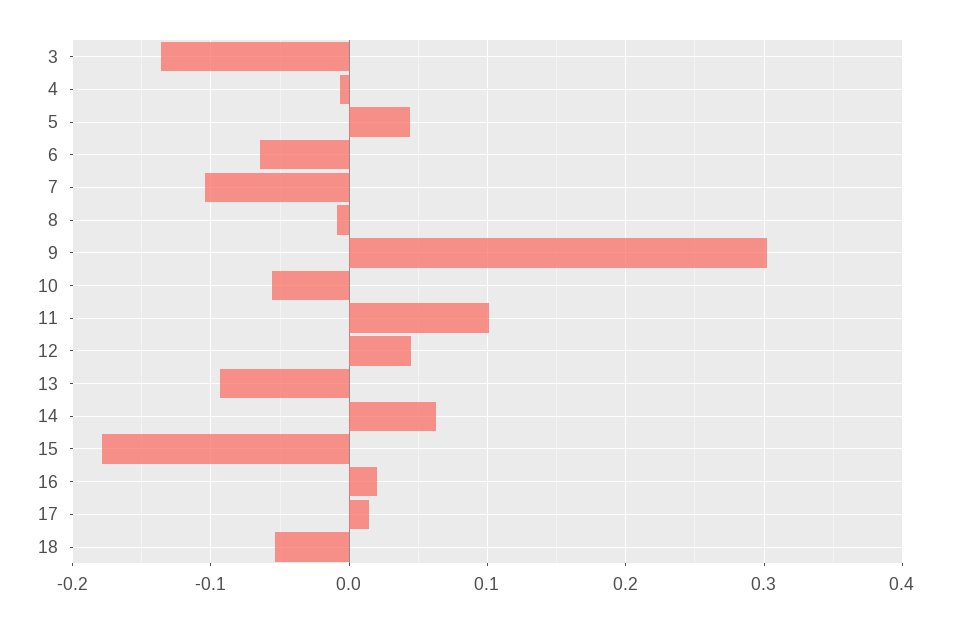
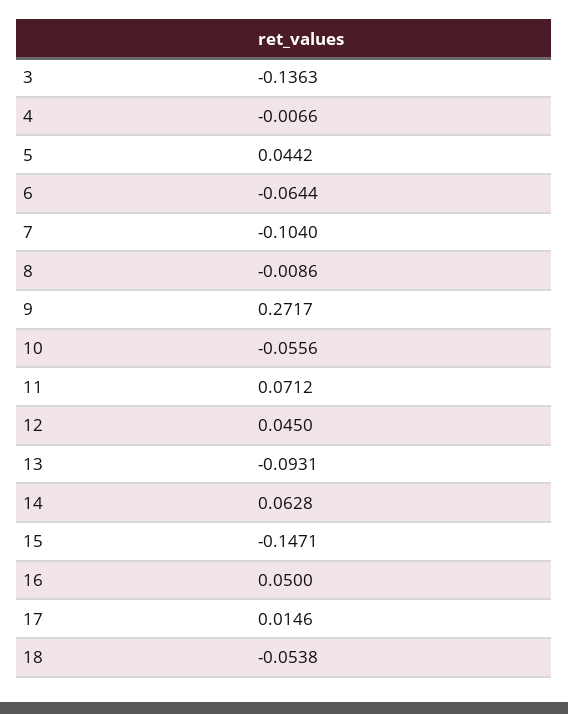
9: 0.3 -> 0.2717
11: 0.1 -> 0.0712
15: -0.18 -> -0.1471
16: 0.02 -> 0.05

